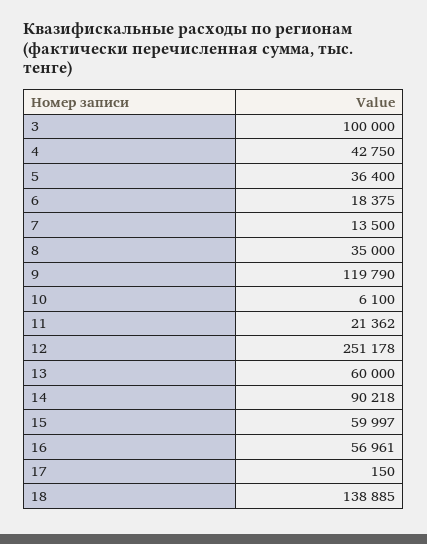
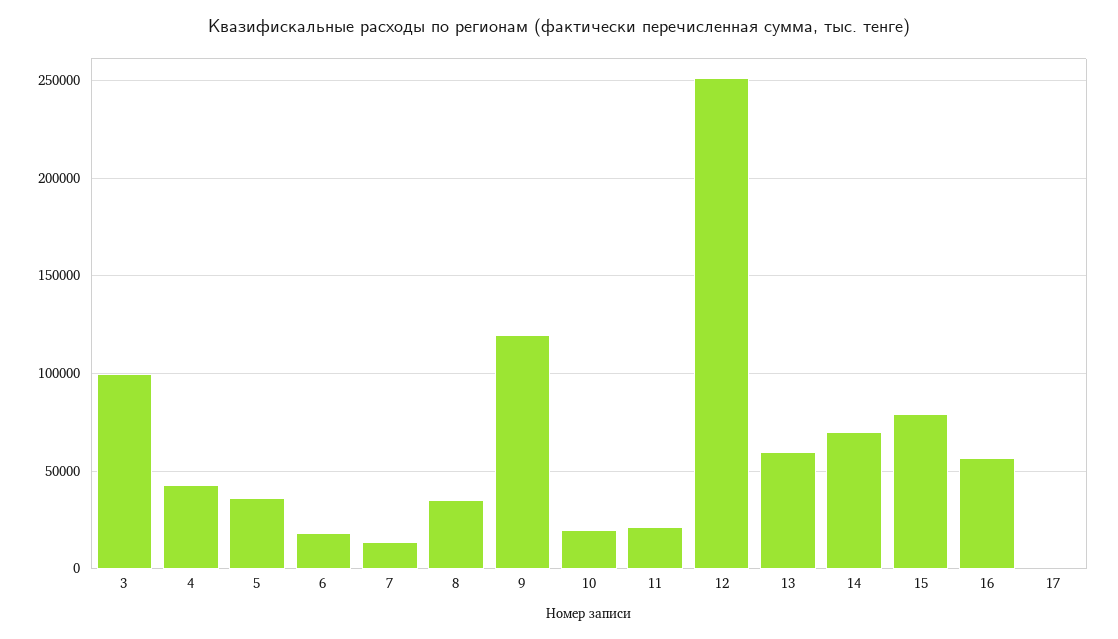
10: 6100 -> 20000
14: 90218 -> 70000
15: 59997 -> 80000
18: 138885 -> none

